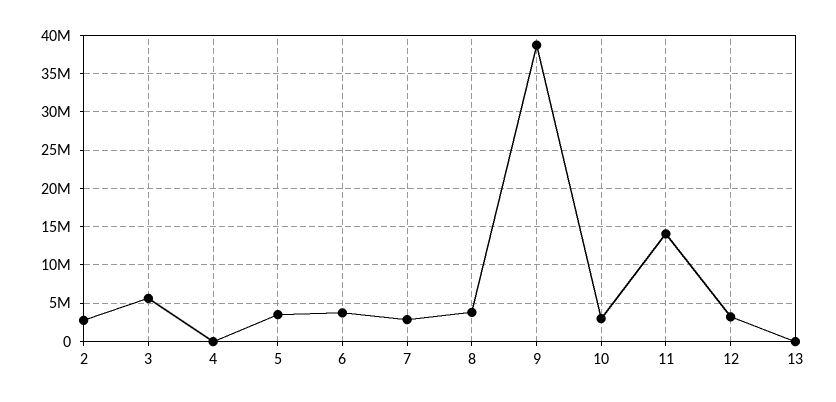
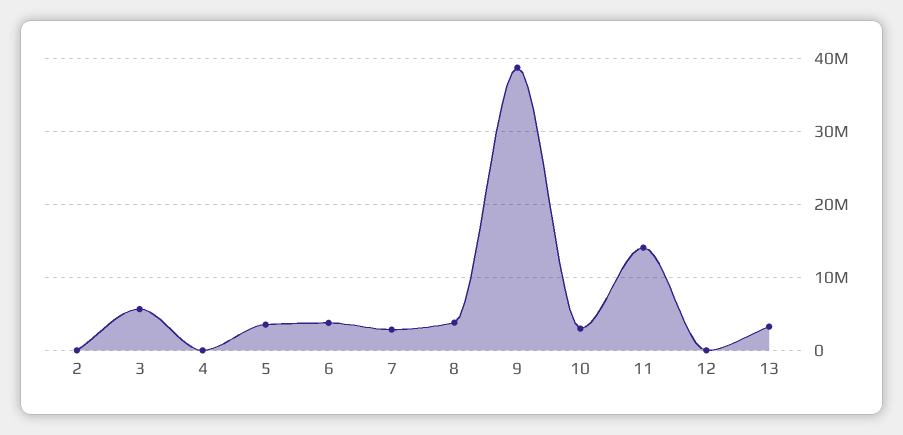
2: 3000000 -> 0
12: 3000000 -> 0
13: 0 -> 3000000

